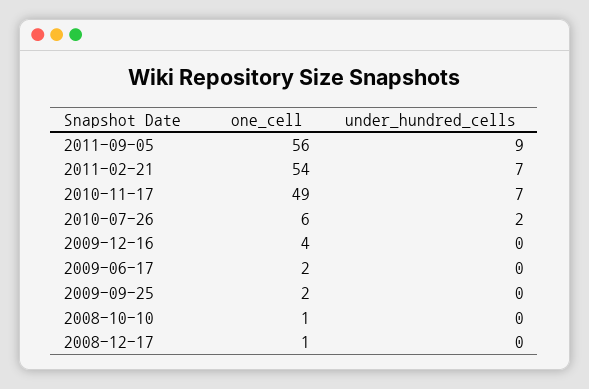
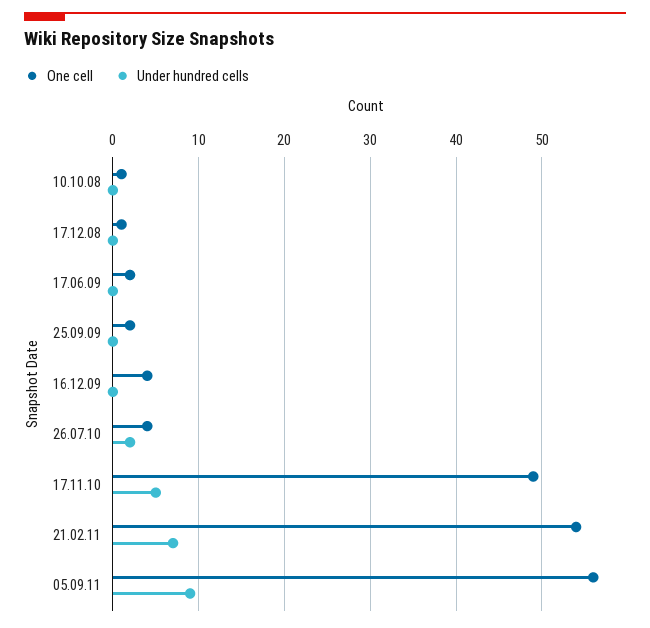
under_hundred_cells, 2010-11-17: 7 -> 5
one_cell, 2010-07-26: 6 -> 4

